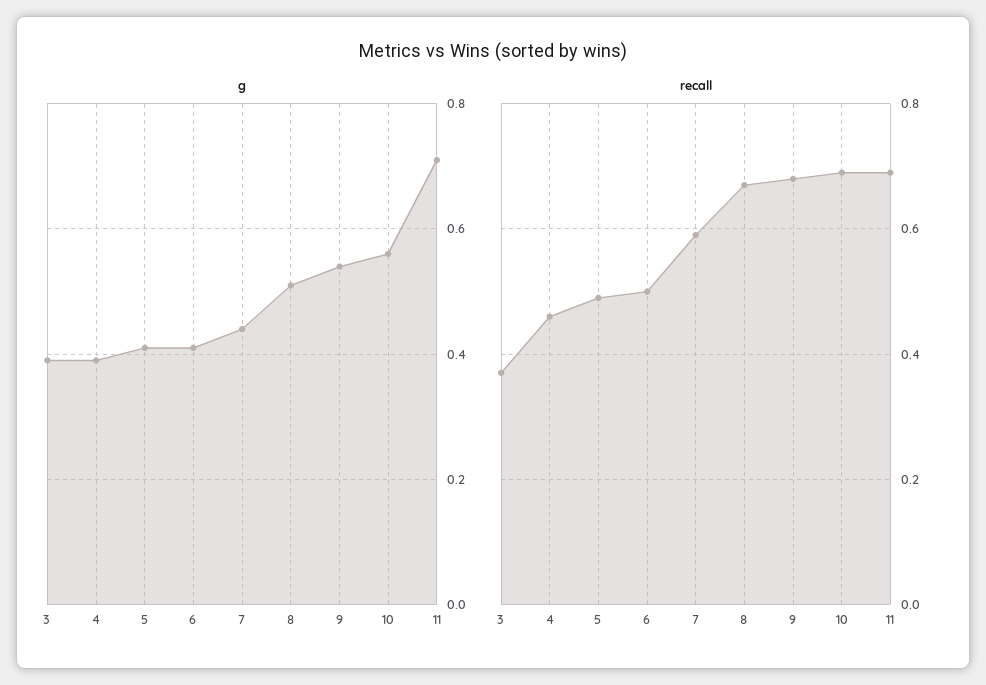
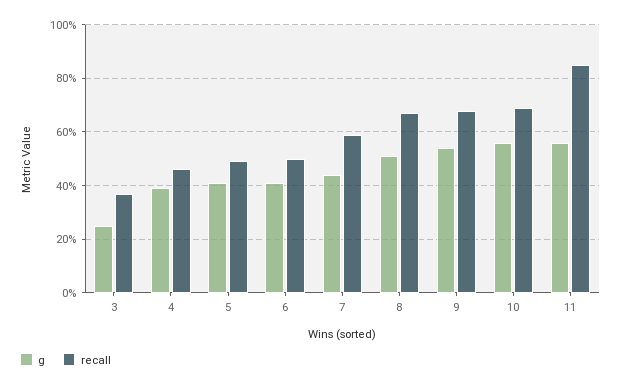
g, 3: 0.4 -> 0.25
g, 11: 0.7 -> 0.55
recall, 11: 0.7 -> 0.85

